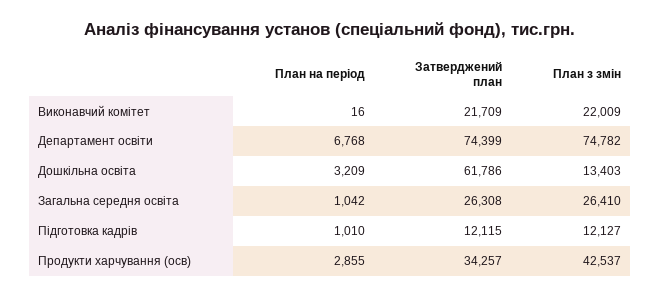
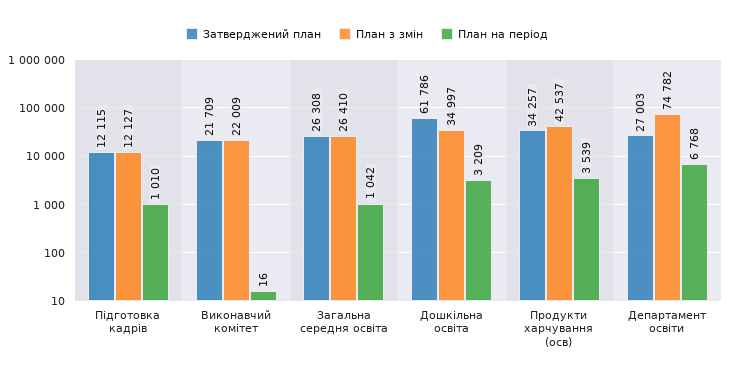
Затверджений план, Департамент освіти: 74399 -> 27003
План з змін, Дошкільна освіта: 13403 -> 34997
План на період, Продукти харчування (осв): 2855 -> 3539

